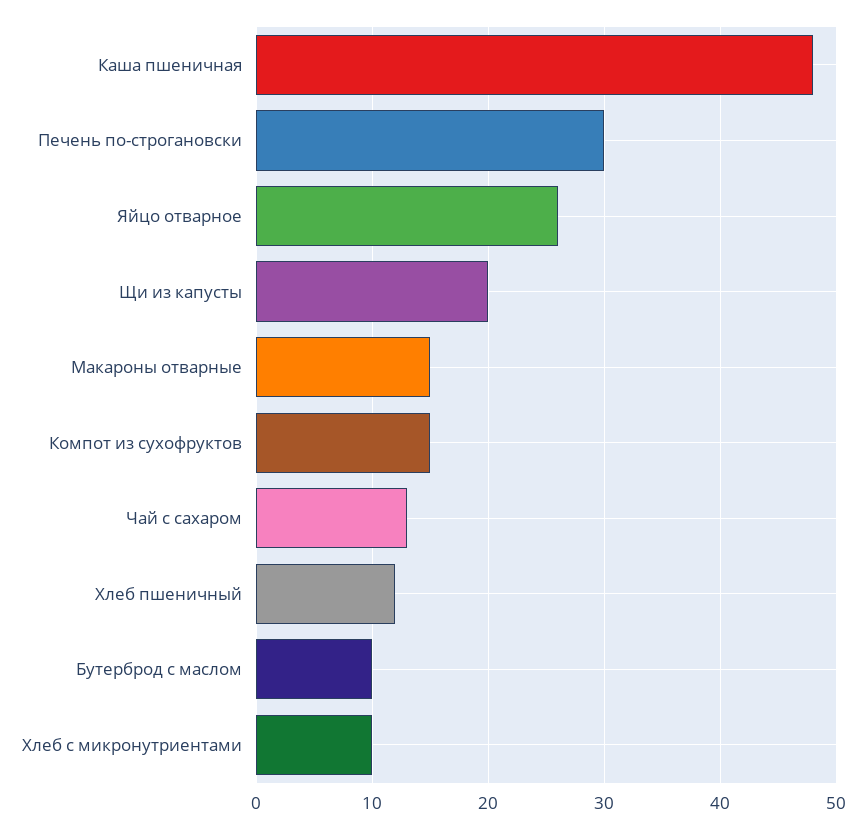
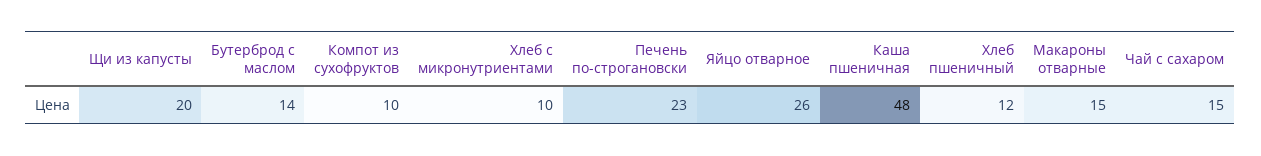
Печень по-строгановски: 30 -> 23
Компот из сухофруктов: 15 -> 10
Чай с сахаром: 13 -> 15
Бутерброд с маслом: 10 -> 14

